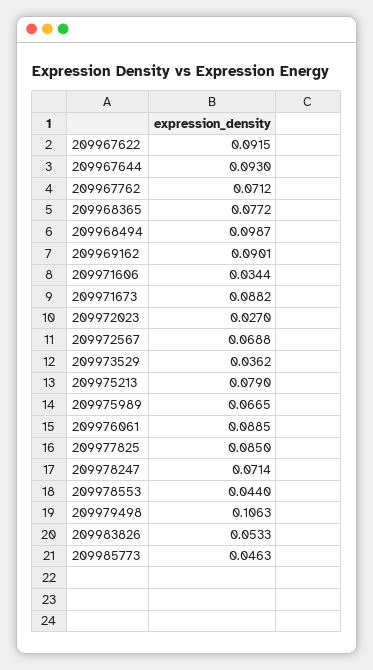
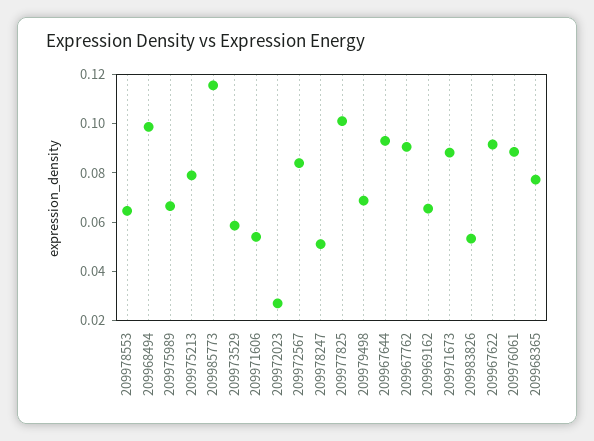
209967762: 0.0712 -> 0.09
209969162: 0.0901 -> 0.065
209971606: 0.0344 -> 0.055
209972567: 0.0688 -> 0.085
209973529: 0.0362 -> 0.06
209977825: 0.085 -> 0.1
209978247: 0.0714 -> 0.05
209978553: 0.044 -> 0.065
209979498: 0.1063 -> 0.07
209985773: 0.0463 -> 0.115

